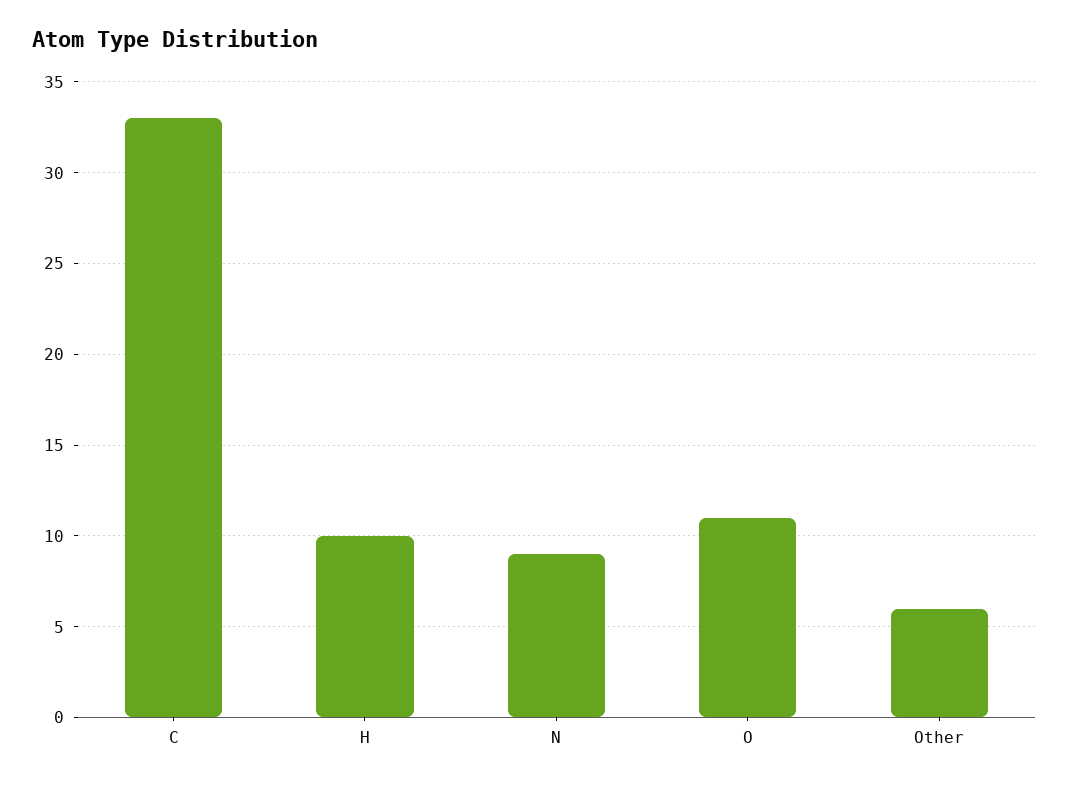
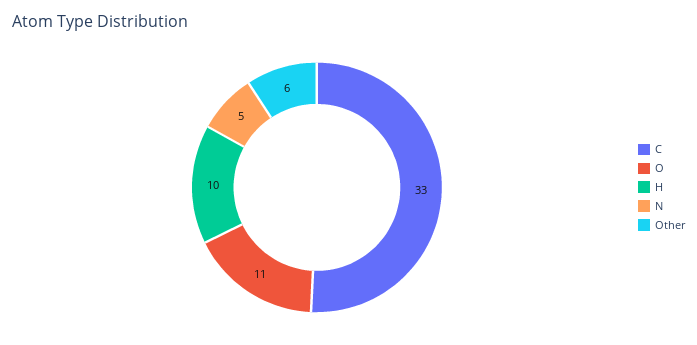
N: 9 -> 5

